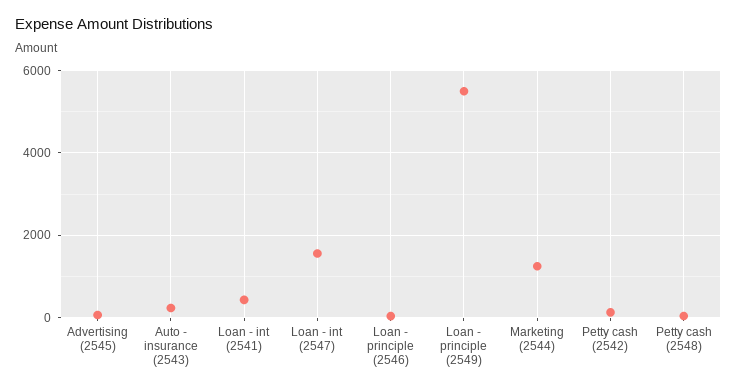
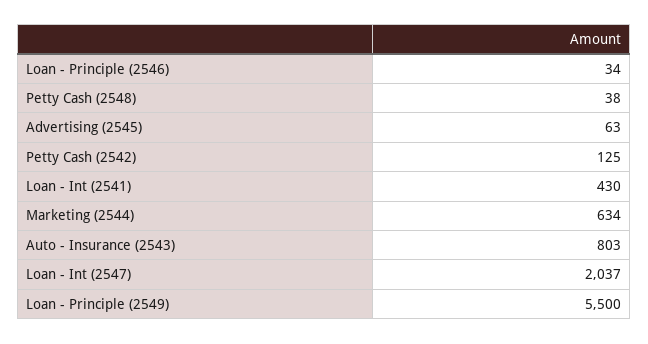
Auto - insurance (2543): 200 -> 803
Loan - int (2547): 1600 -> 2037
Marketing (2544): 1200 -> 634

